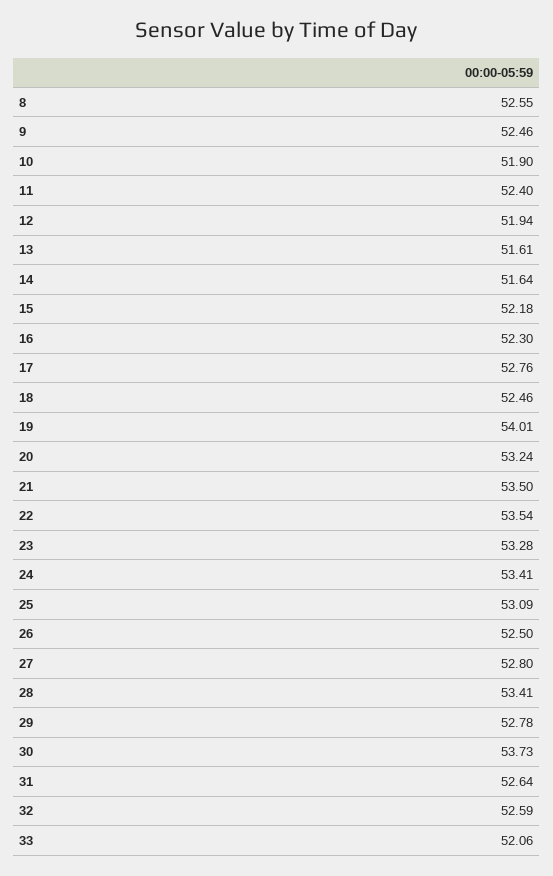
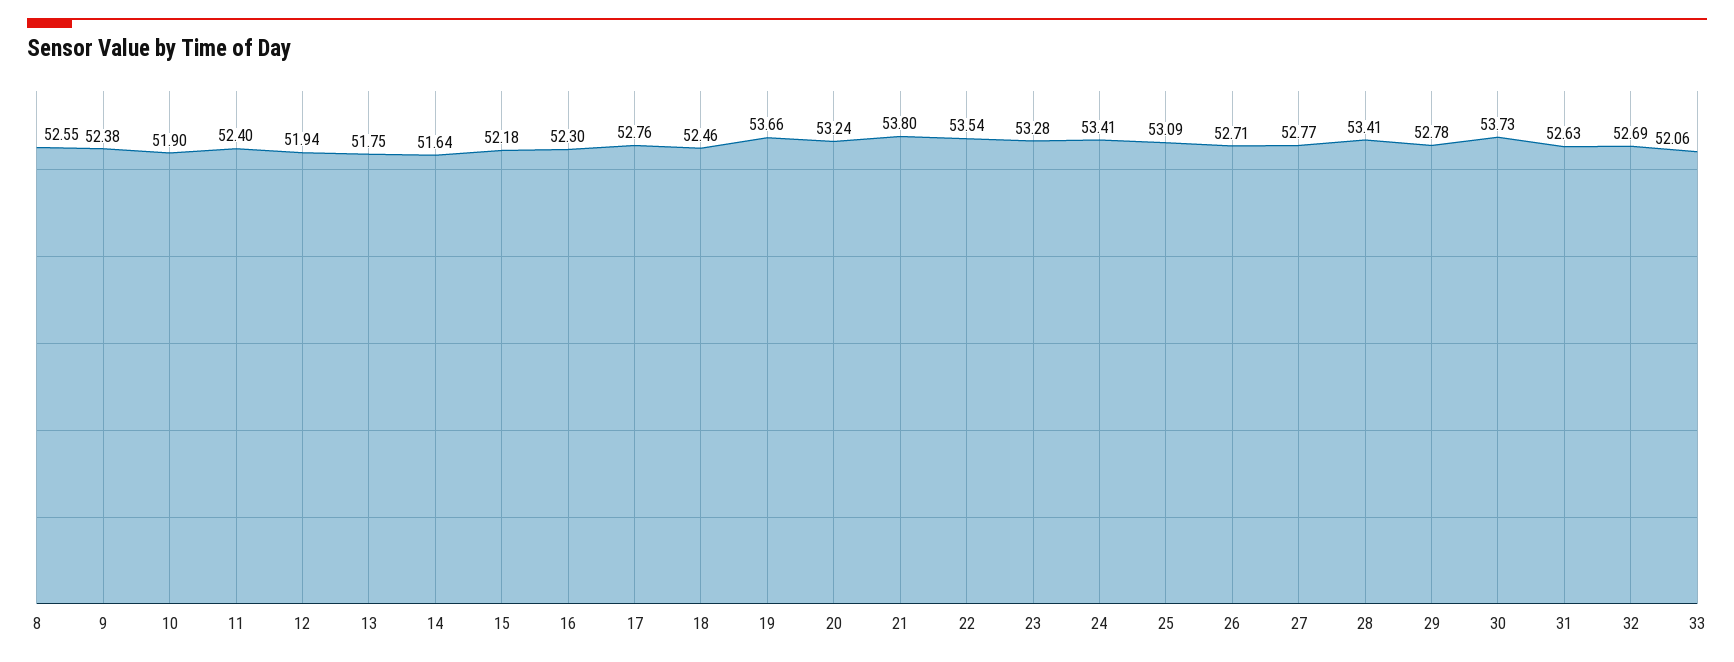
9: 52.46 -> 52.38
13: 51.61 -> 51.75
19: 54.01 -> 53.66
21: 53.5 -> 53.8
26: 52.5 -> 52.71
27: 52.8 -> 52.77
31: 52.64 -> 52.63
32: 52.59 -> 52.69

